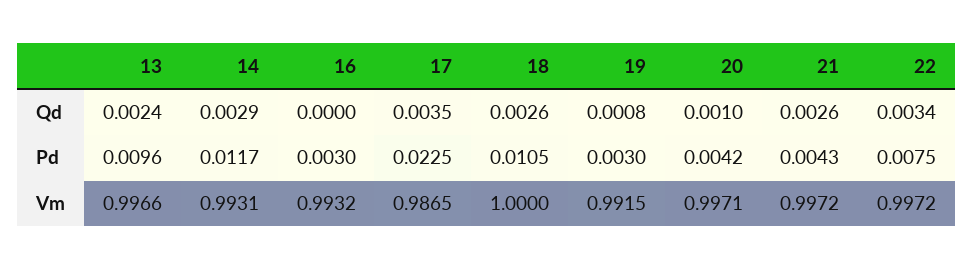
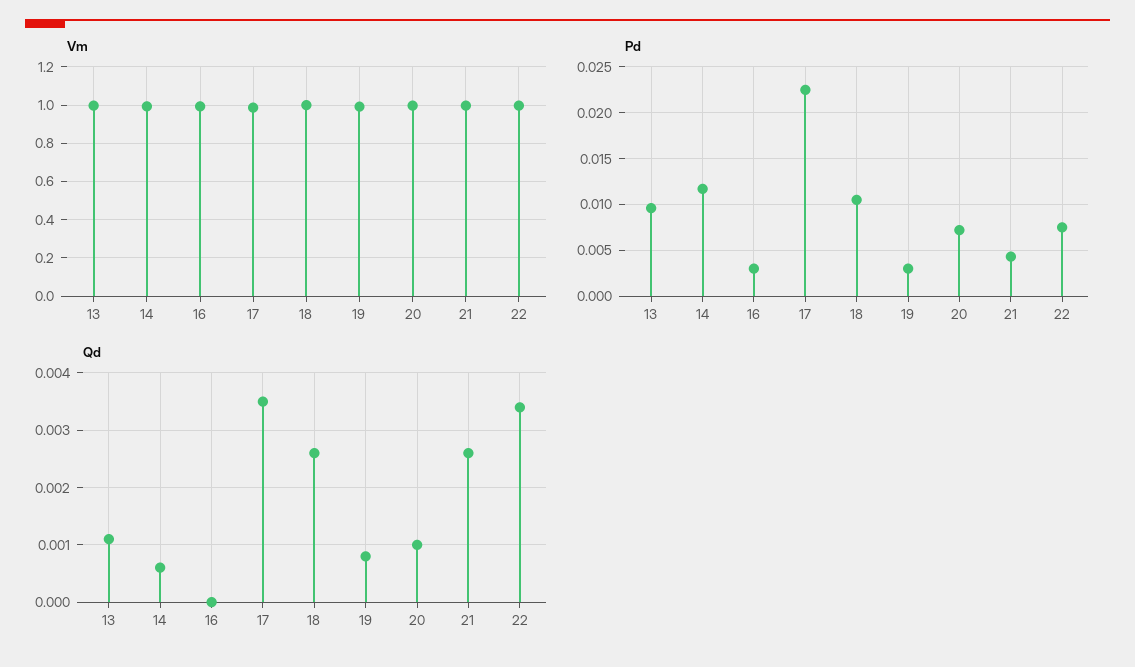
Qd, 13: 0.0024 -> 0.001
Qd, 14: 0.0029 -> 0.0005
Pd, 20: 0.0042 -> 0.007

